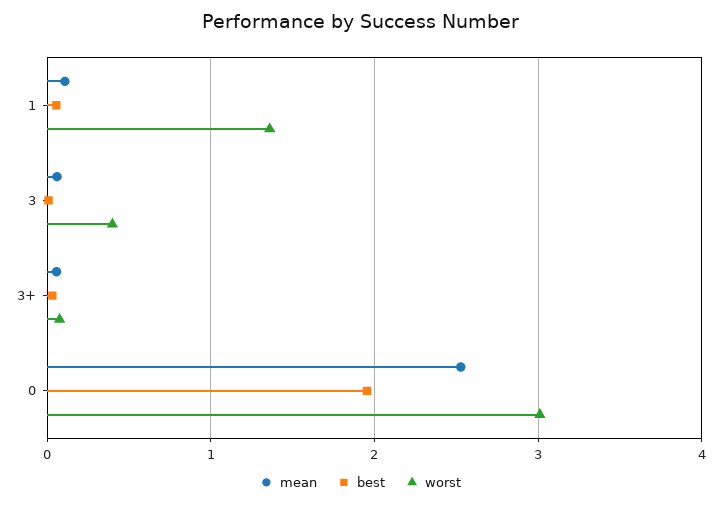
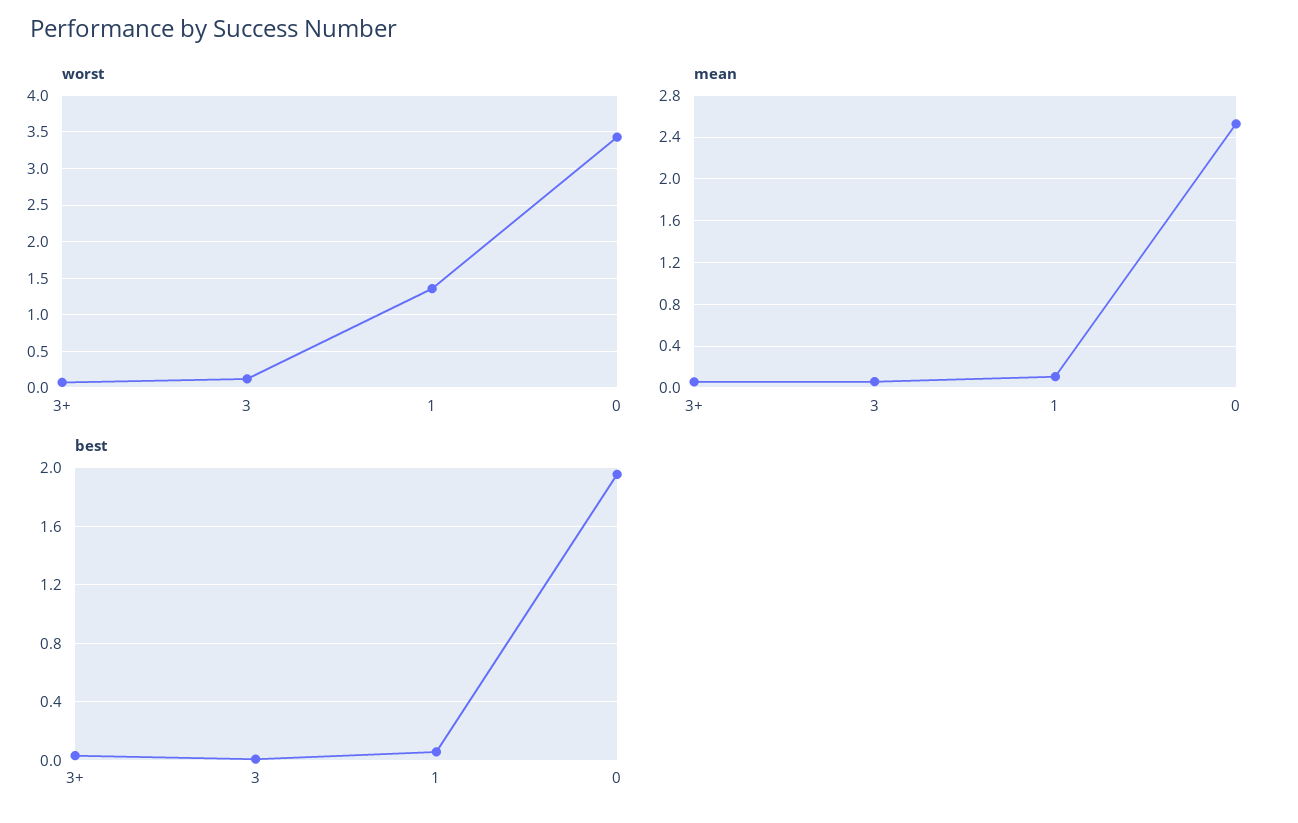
worst, 3: 0.4 -> 0.1
worst, 0: 3 -> 3.4

